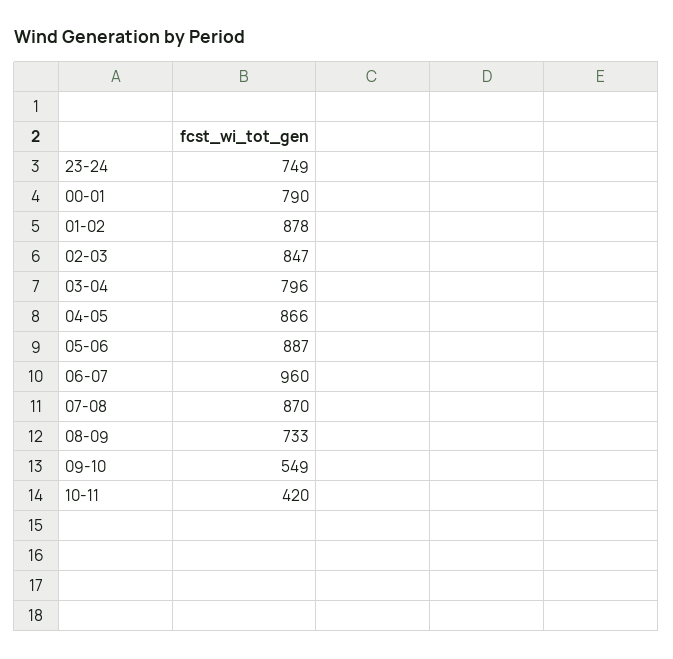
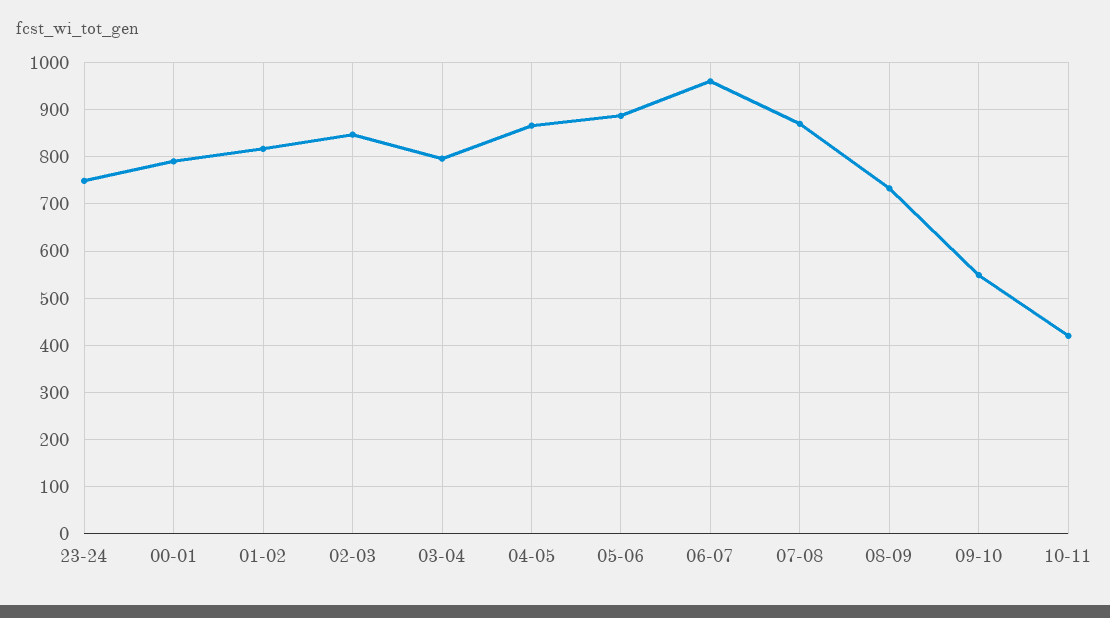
01-02: 878 -> 820

